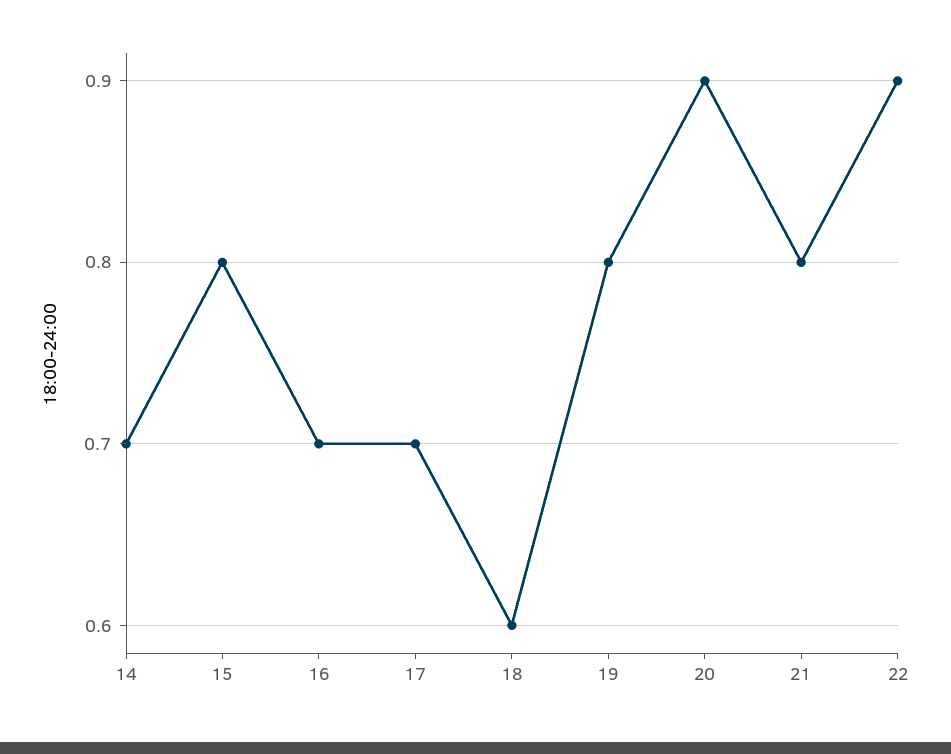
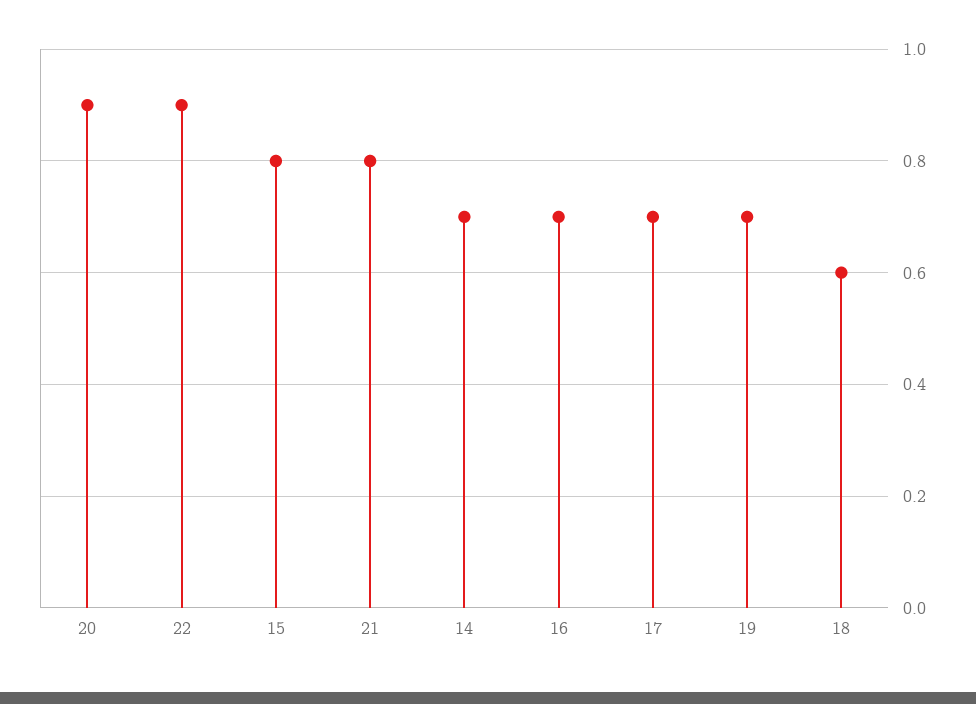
19: 0.8 -> 0.7

